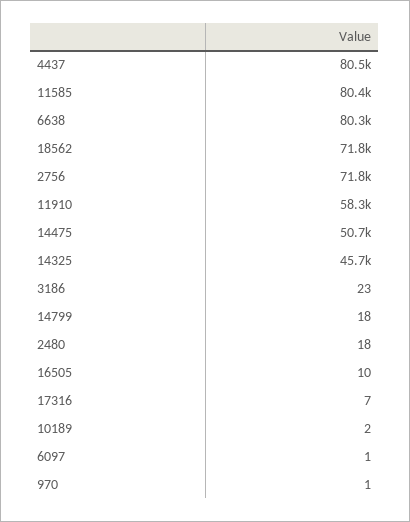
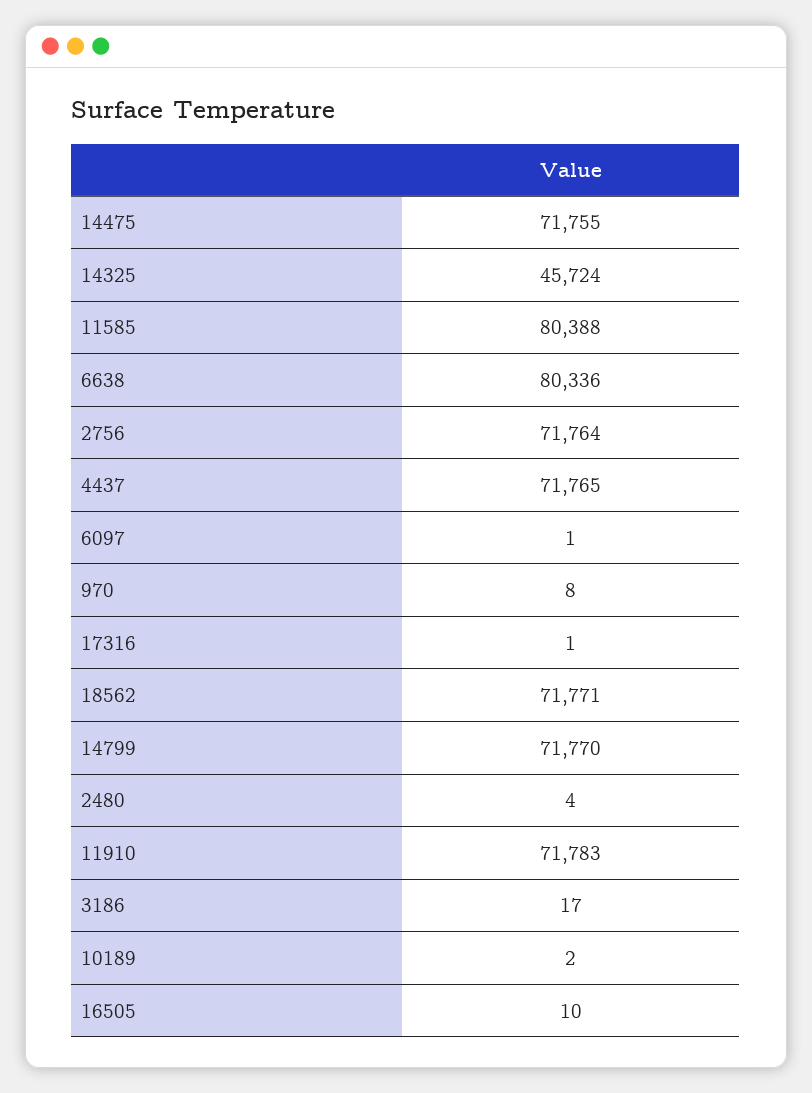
4437: 80500 -> 71765
11910: 58300 -> 71783
14475: 50700 -> 71755
3186: 23 -> 17
14799: 18 -> 71770
2480: 18 -> 4
17316: 7 -> 1
970: 1 -> 8

